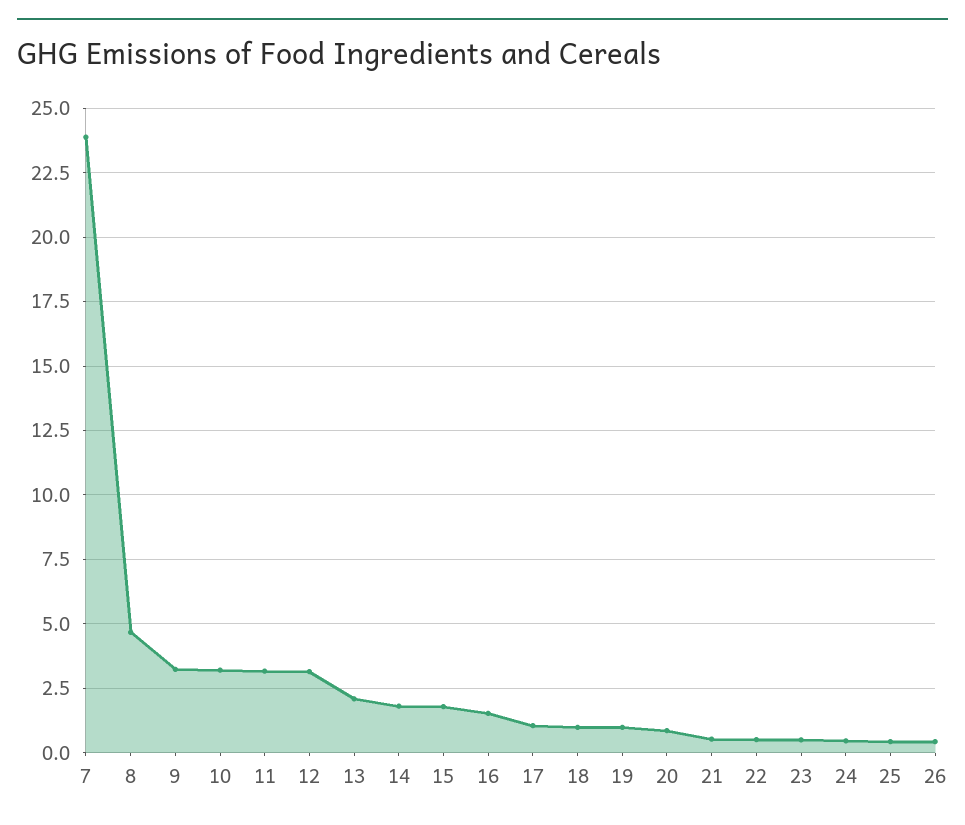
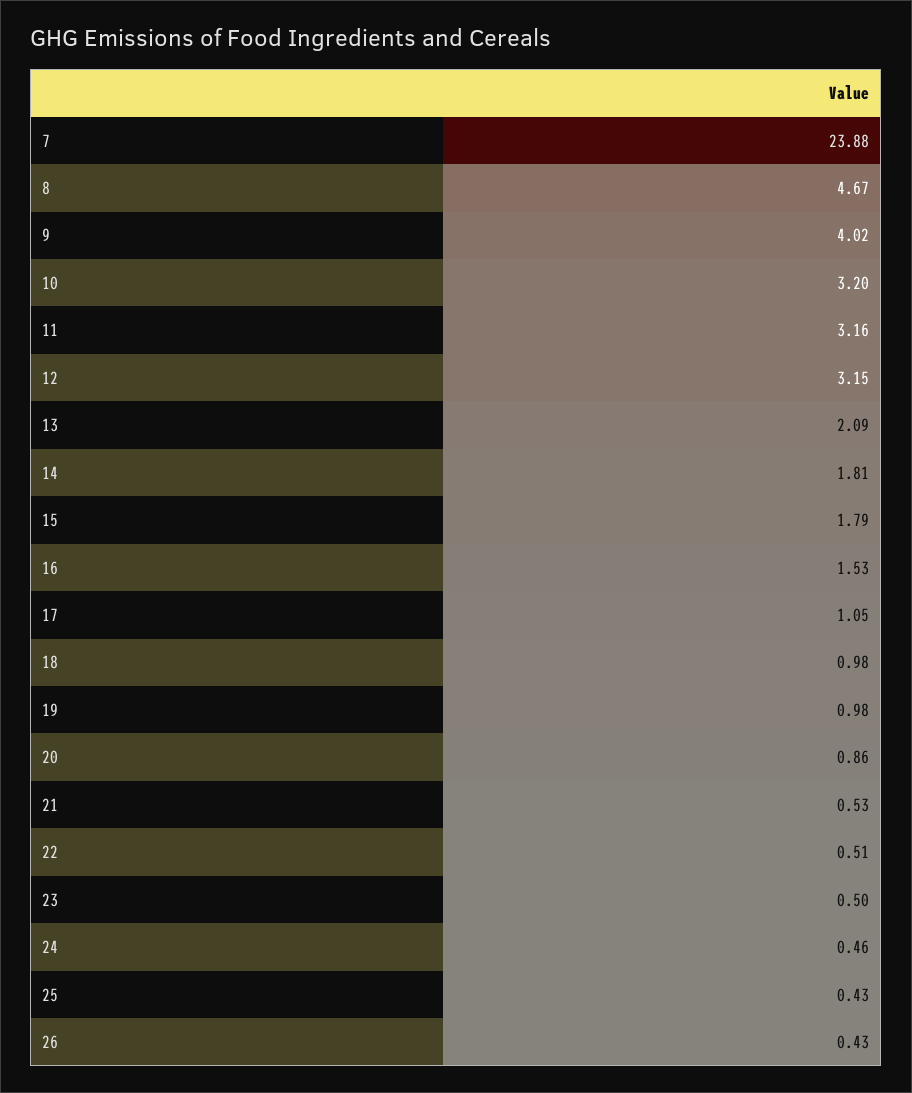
9: 3.25 -> 4.02

